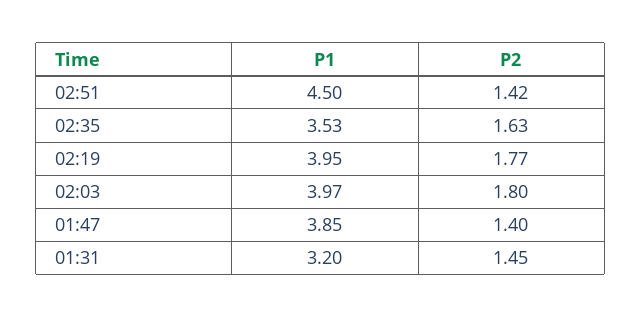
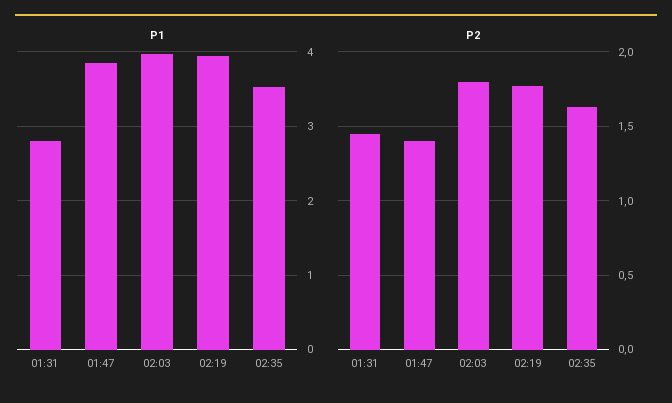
P1, 02:51: 4.5 -> none
P2, 02:51: 1.42 -> none
P1, 01:31: 3.2 -> 2.8

